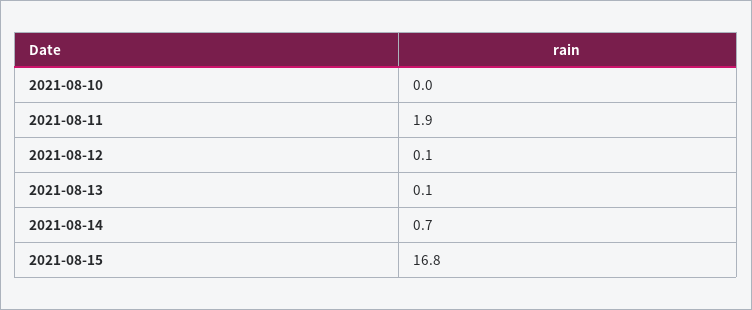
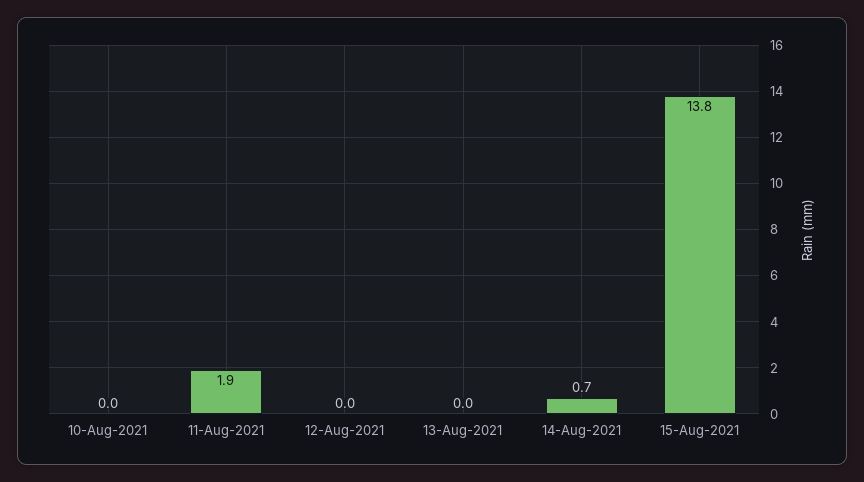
2021-08-12: 0.1 -> 0
2021-08-13: 0.1 -> 0
2021-08-15: 16.8 -> 13.8

